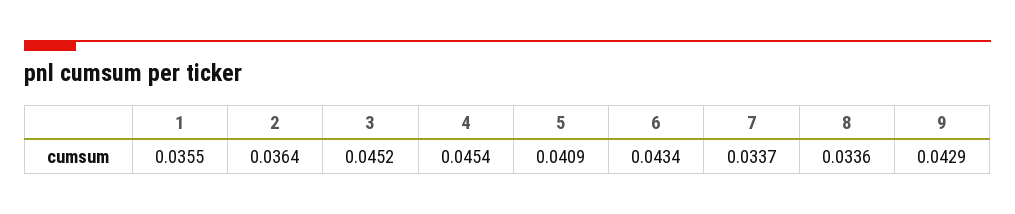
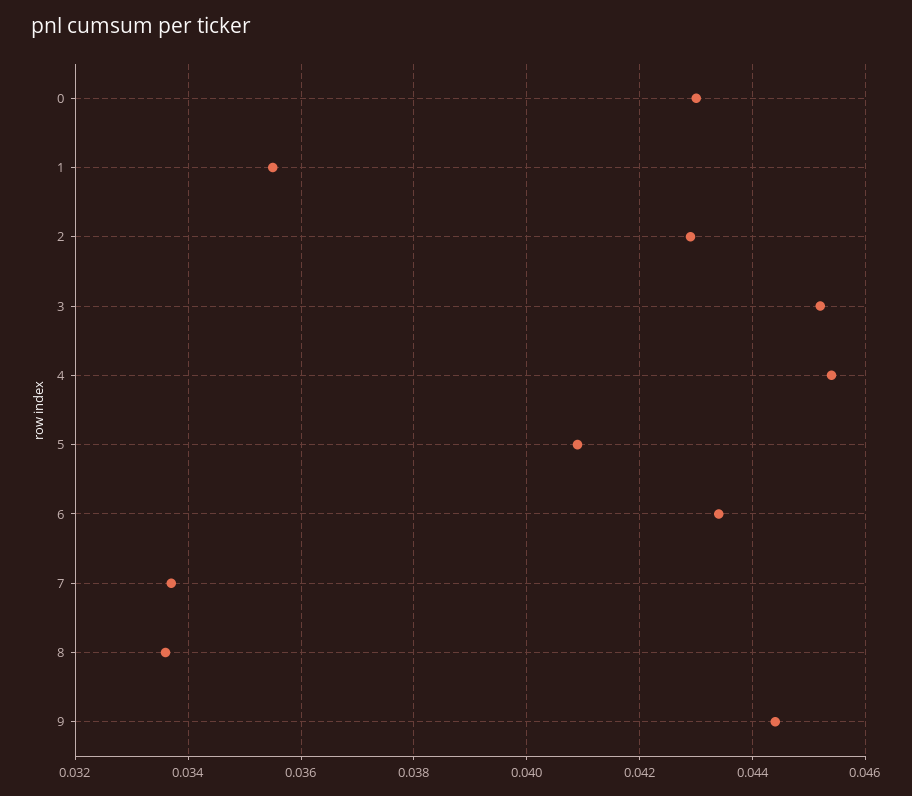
2: 0.0364 -> 0.043
9: 0.0429 -> 0.0445
0: none -> 0.043

